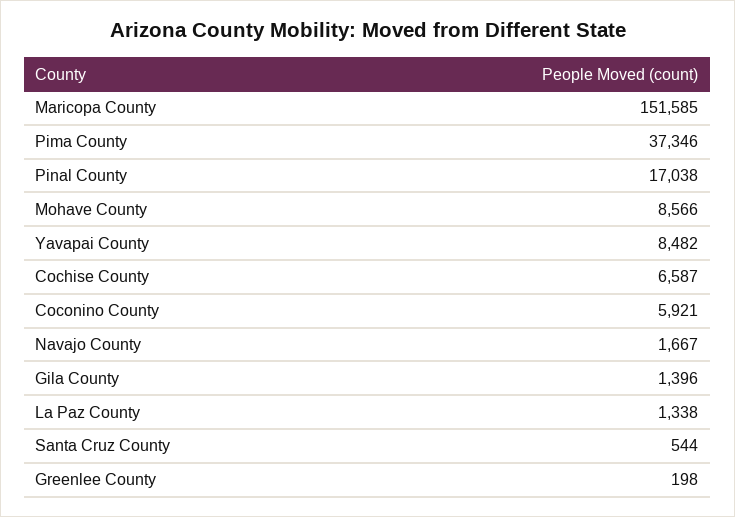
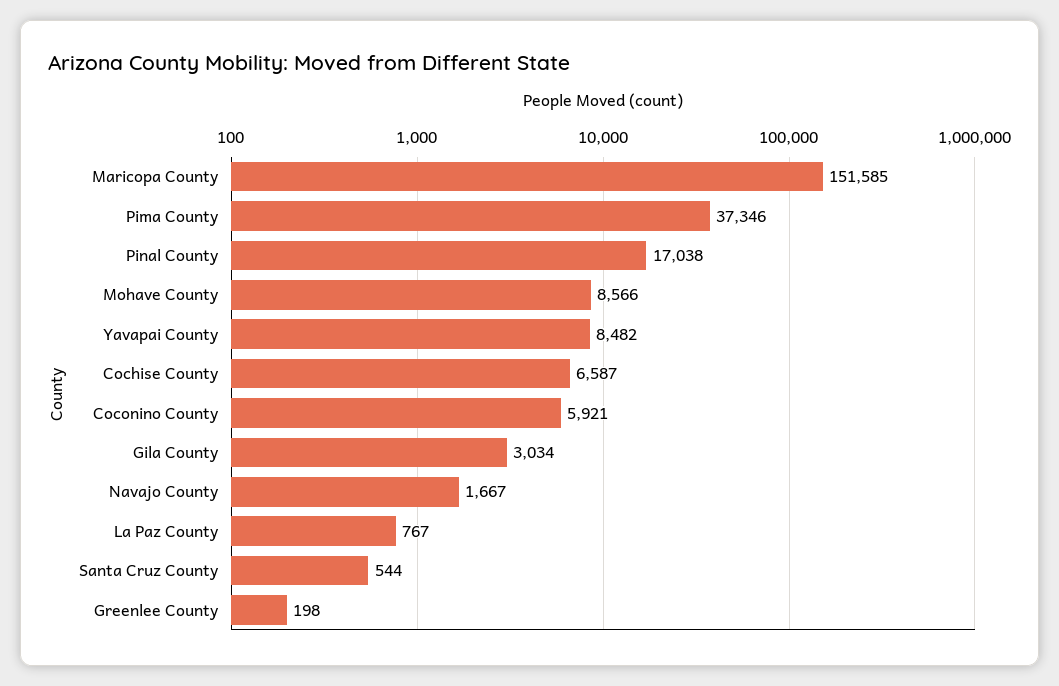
Gila County: 1396 -> 3034
La Paz County: 1338 -> 767

